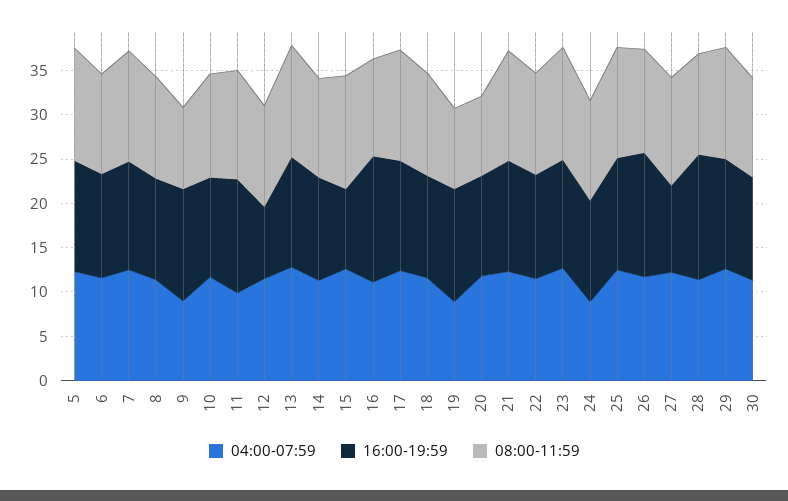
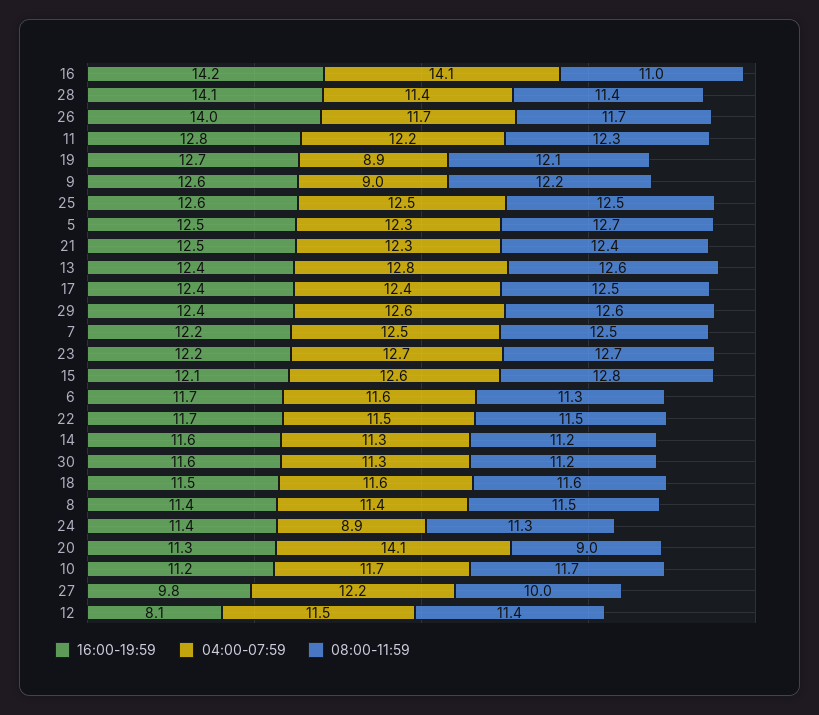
08:00-11:59, 9: 9 -> 12.2
04:00-07:59, 11: 10 -> 12.2
16:00-19:59, 15: 9 -> 12.1
04:00-07:59, 16: 11 -> 14.1
08:00-11:59, 19: 9 -> 12.1
04:00-07:59, 20: 12 -> 14.1
08:00-11:59, 27: 12 -> 10

